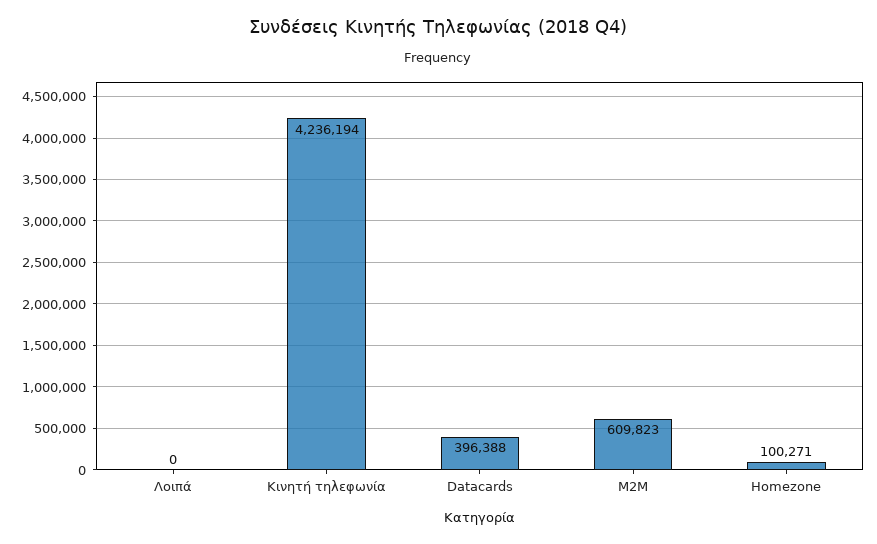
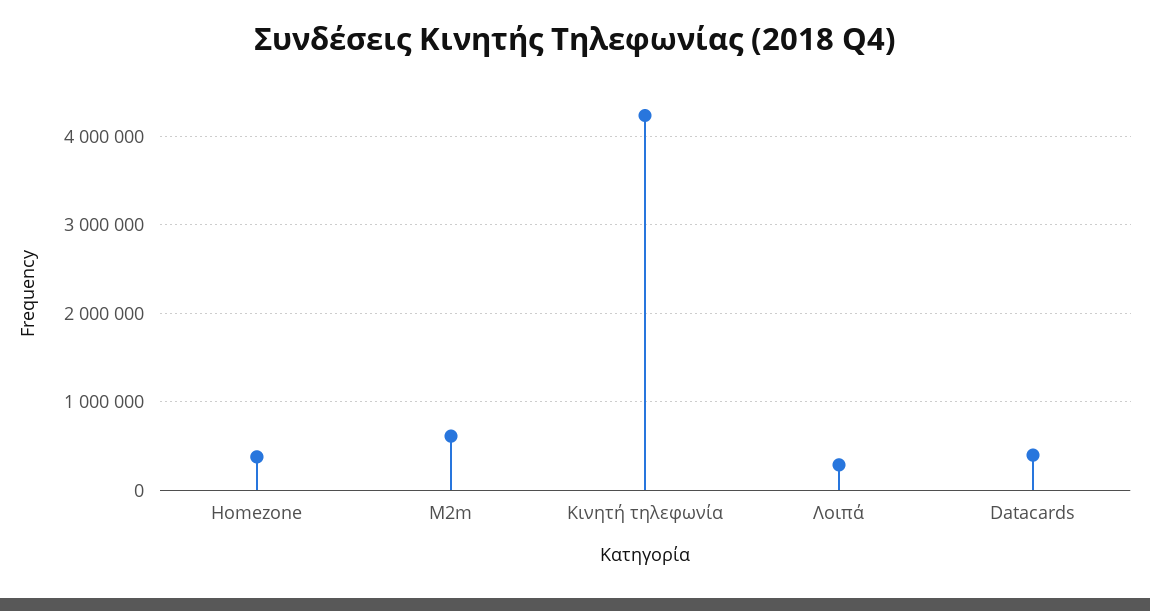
Λοιπά: 0 -> 300000
Homezone: 100271 -> 400000

